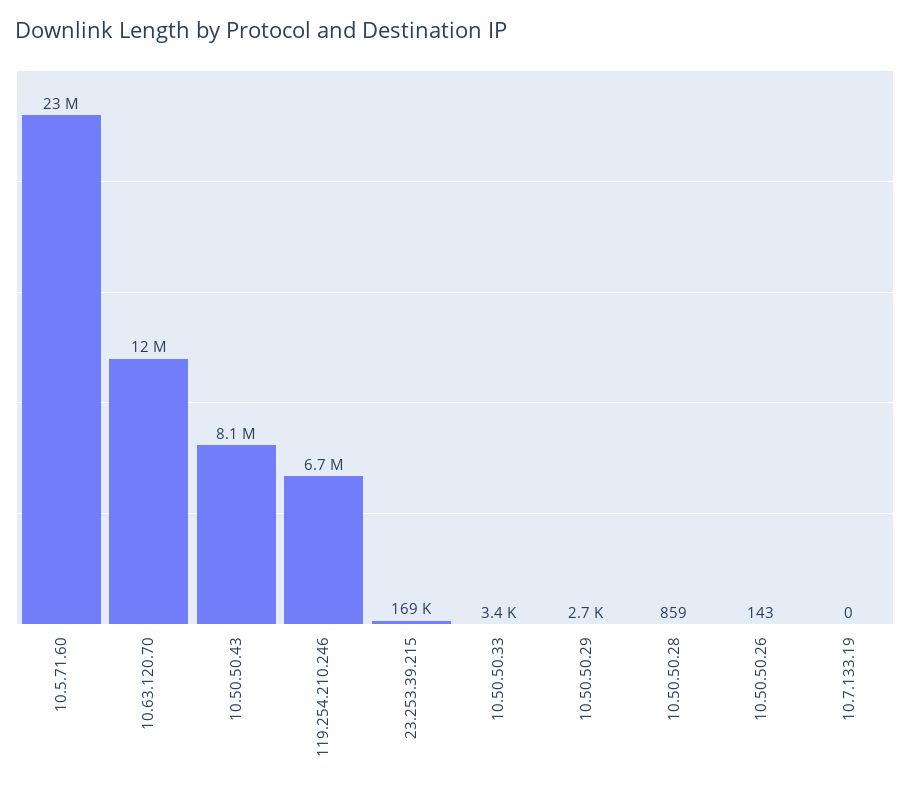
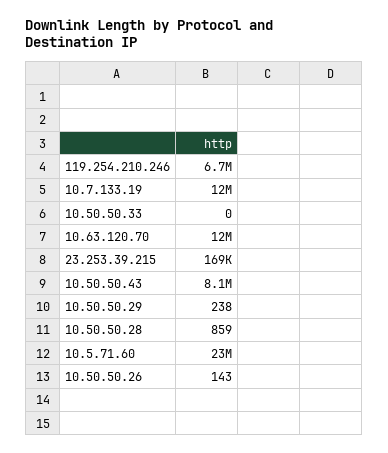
10.50.50.33: 3400 -> 0
10.50.50.29: 2700 -> 238
10.7.133.19: 0 -> 12000000

